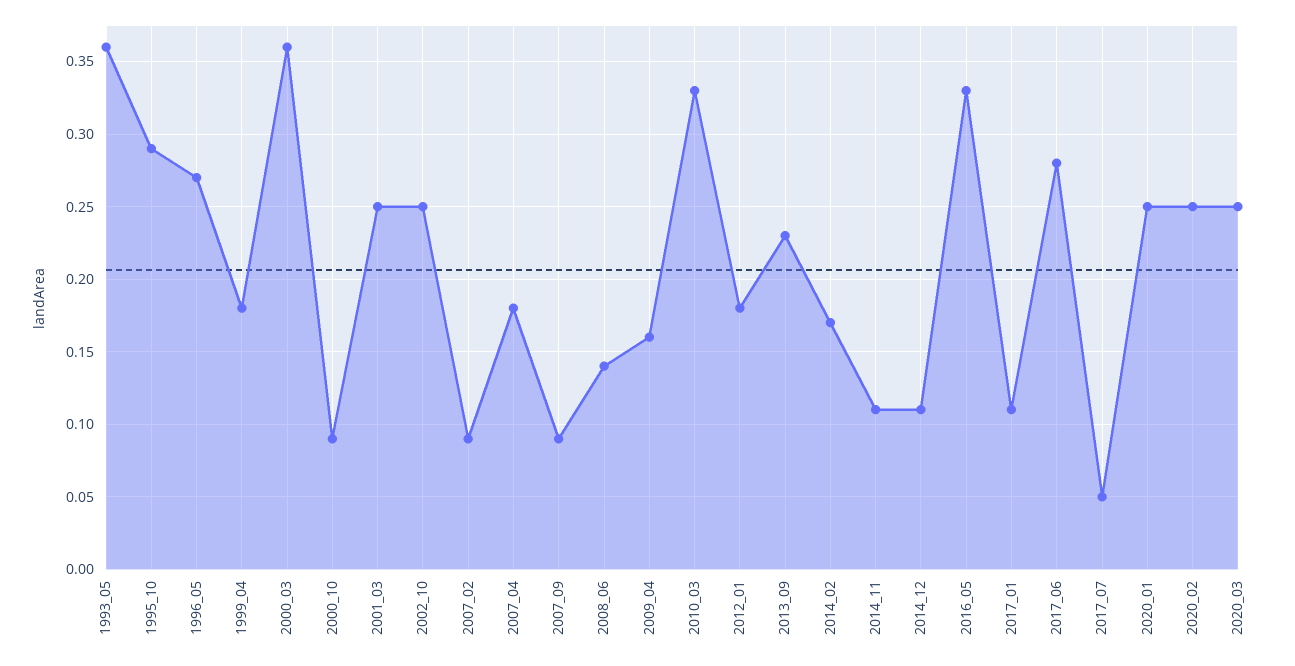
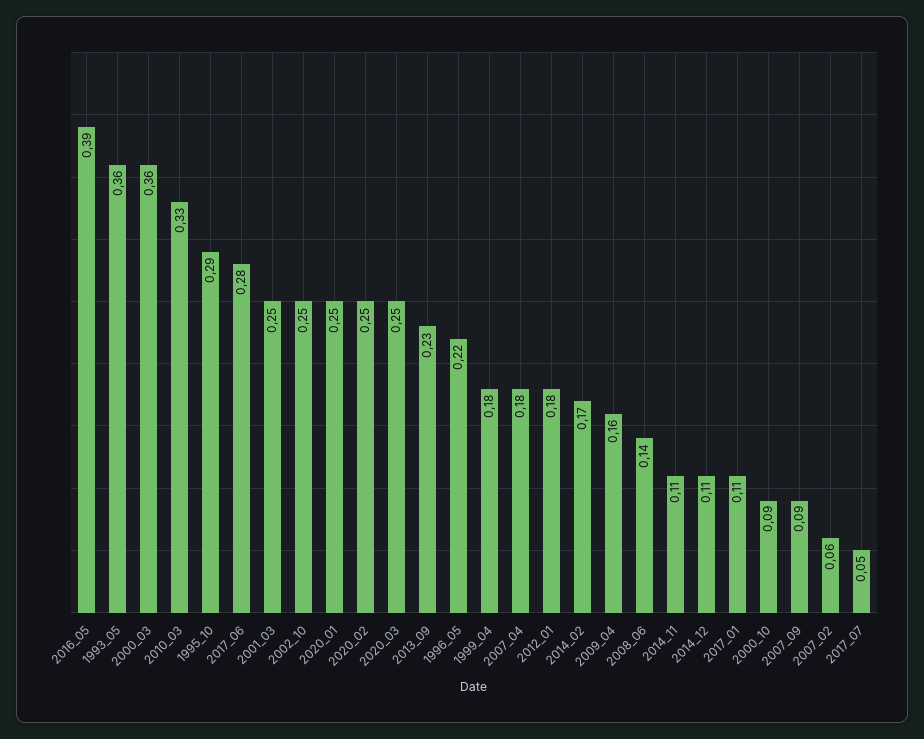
1996_05: 0.27 -> 0.22
2007_02: 0.09 -> 0.06
2016_05: 0.33 -> 0.39

